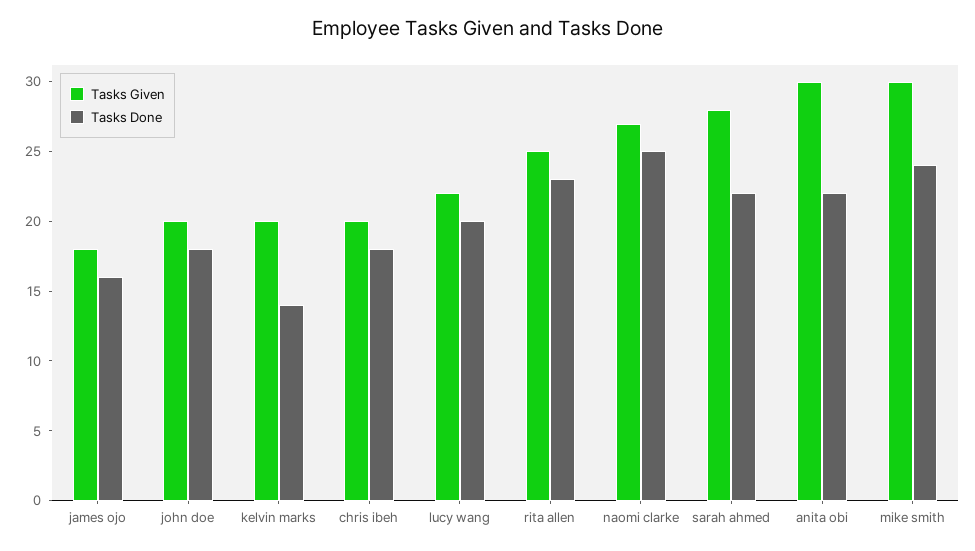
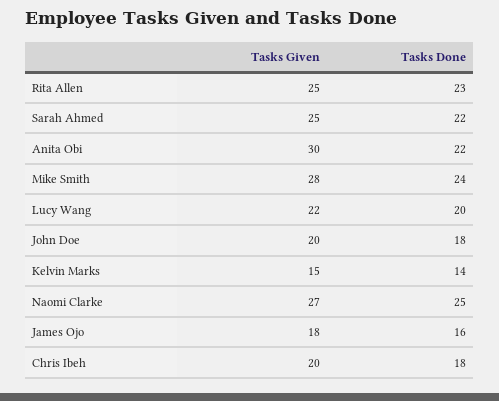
Tasks Given, kelvin marks: 20 -> 15
Tasks Given, sarah ahmed: 28 -> 25
Tasks Given, mike smith: 30 -> 28

